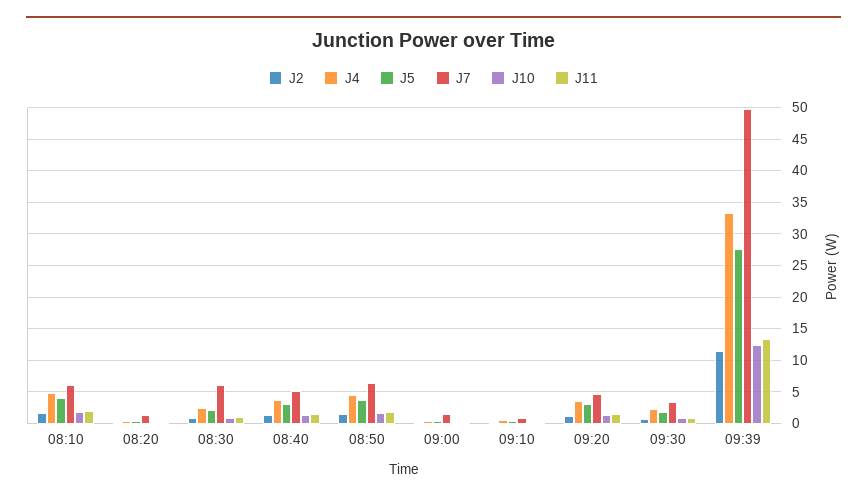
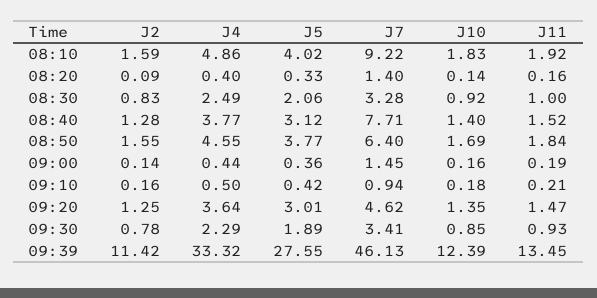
J7, 08:10: 6 -> 9.22
J7, 08:30: 6 -> 3.28
J7, 08:40: 5 -> 7.71
J7, 09:39: 50 -> 46.13

